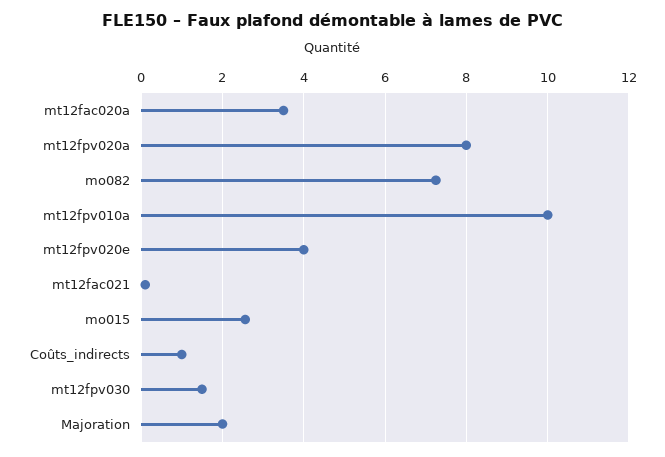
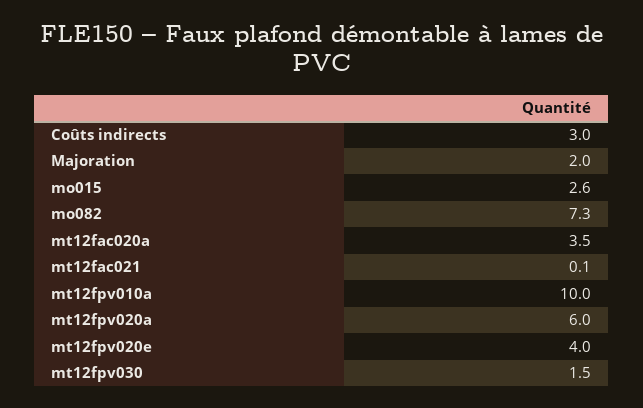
mt12fpv020a: 8 -> 6
Coûts_indirects: 1 -> 3

